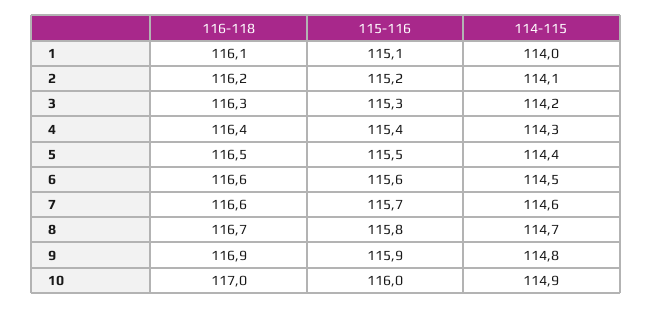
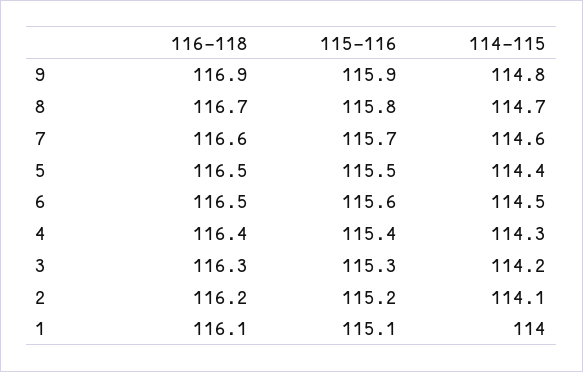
116-118, 6: 116.6 -> 116.5
116-118, 10: 117 -> none
115-116, 10: 116 -> none
114-115, 10: 114.9 -> none

